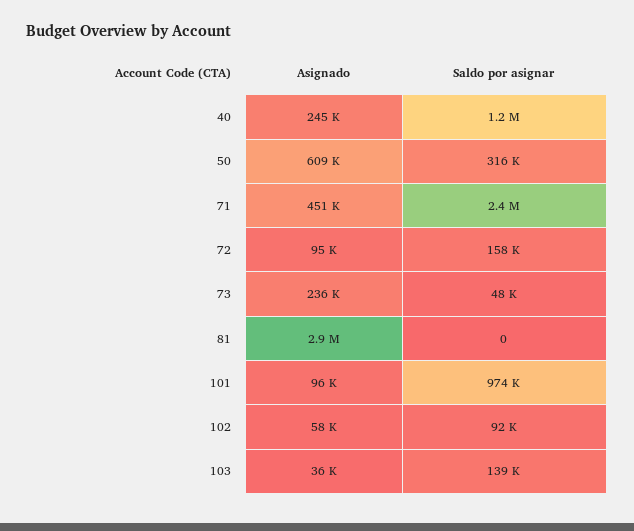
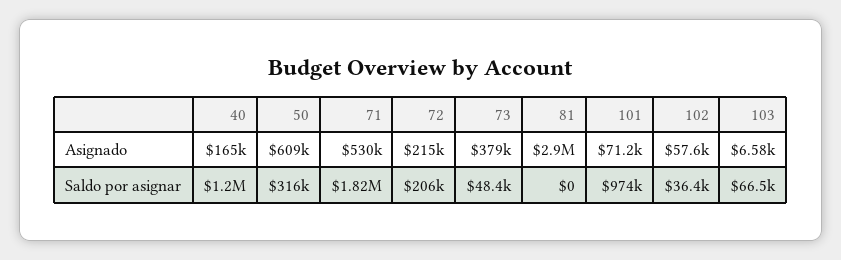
Asignado, 40: 245000 -> 165000
Asignado, 71: 451000 -> 530000
Saldo por asignar, 71: 2400000 -> 1820000
Asignado, 72: 95000 -> 215000
Saldo por asignar, 72: 158000 -> 206000
Asignado, 73: 236000 -> 379000
Asignado, 101: 96000 -> 71200
Saldo por asignar, 102: 92000 -> 36400
Asignado, 103: 36000 -> 6580
Saldo por asignar, 103: 139000 -> 66500

